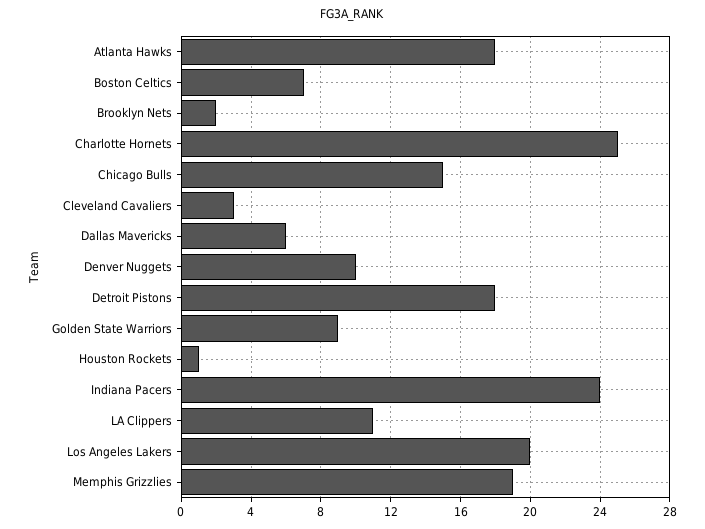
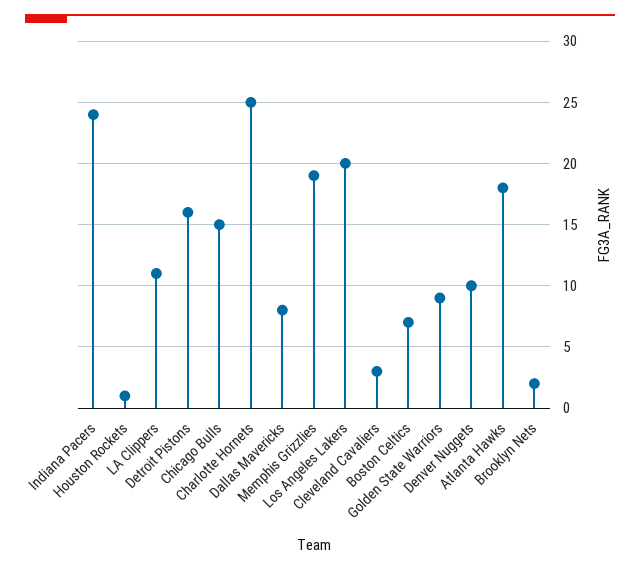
Dallas Mavericks: 6 -> 8
Detroit Pistons: 18 -> 16

